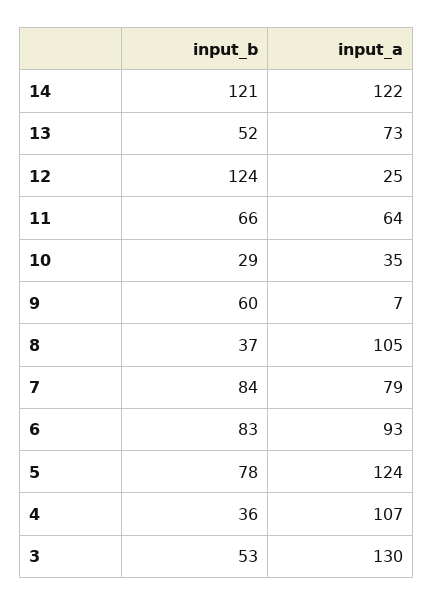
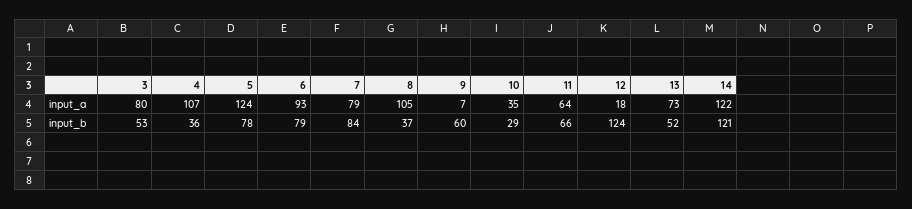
input_a, 12: 25 -> 18
input_b, 6: 83 -> 79
input_a, 3: 130 -> 80

